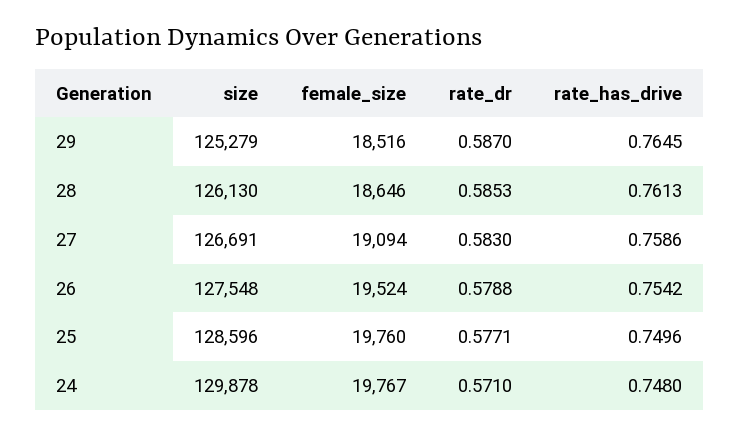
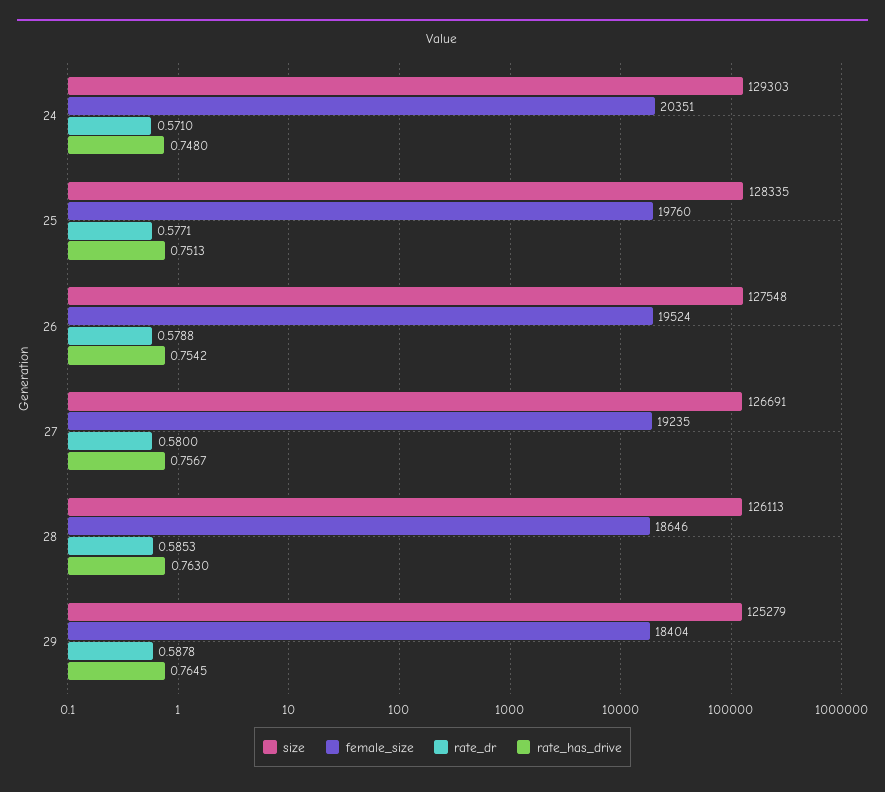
female_size, 29: 18516 -> 18404
rate_dr, 29: 0.587 -> 0.5878
size, 28: 126130 -> 126113
rate_has_drive, 28: 0.7613 -> 0.763
female_size, 27: 19094 -> 19235
rate_dr, 27: 0.583 -> 0.58
rate_has_drive, 27: 0.7586 -> 0.7567
size, 25: 128596 -> 128335
rate_has_drive, 25: 0.7496 -> 0.7513
size, 24: 129878 -> 129303
female_size, 24: 19767 -> 20351

